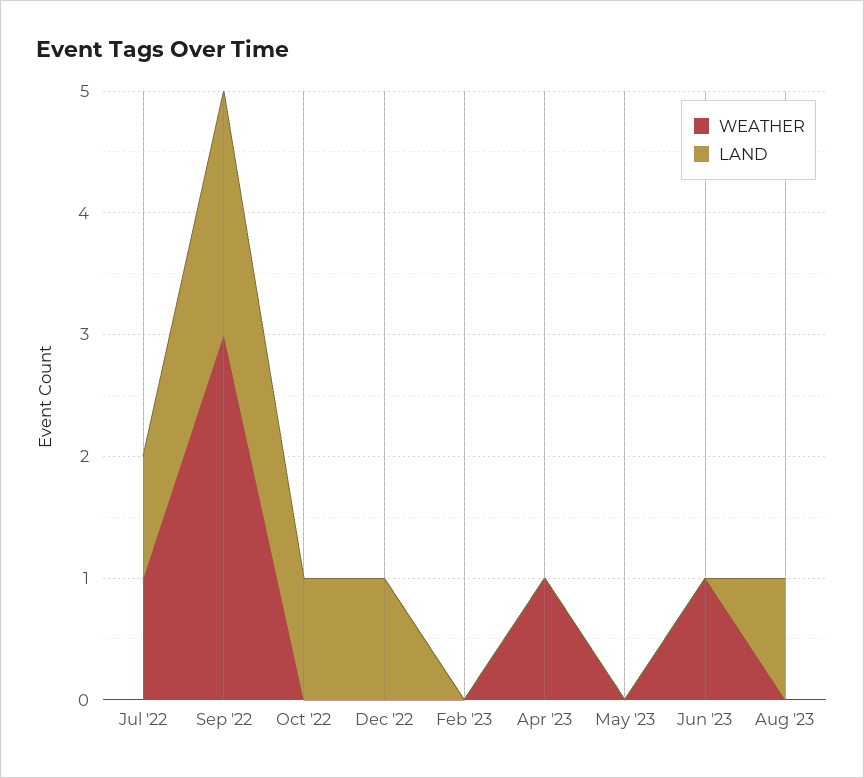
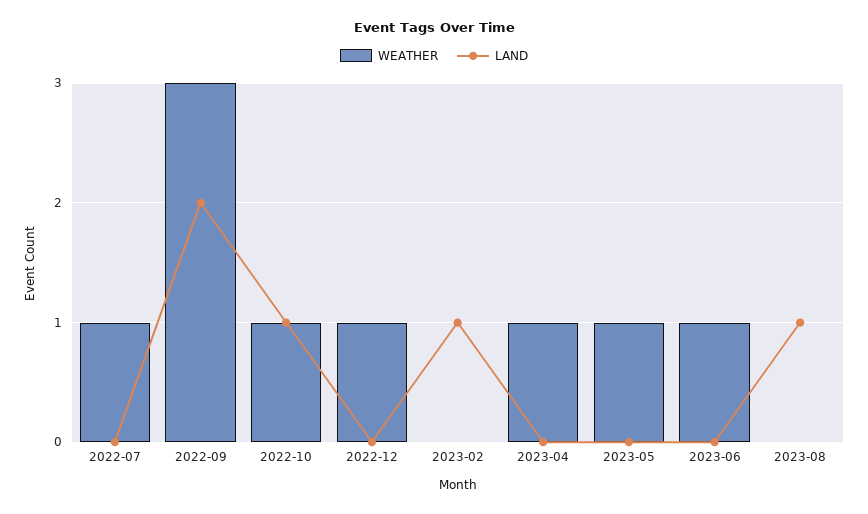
LAND, Jul '22: 1 -> 0
WEATHER, Oct '22: 0 -> 1
WEATHER, Dec '22: 0 -> 1
LAND, Dec '22: 1 -> 0
LAND, Feb '23: 0 -> 1
WEATHER, May '23: 0 -> 1

